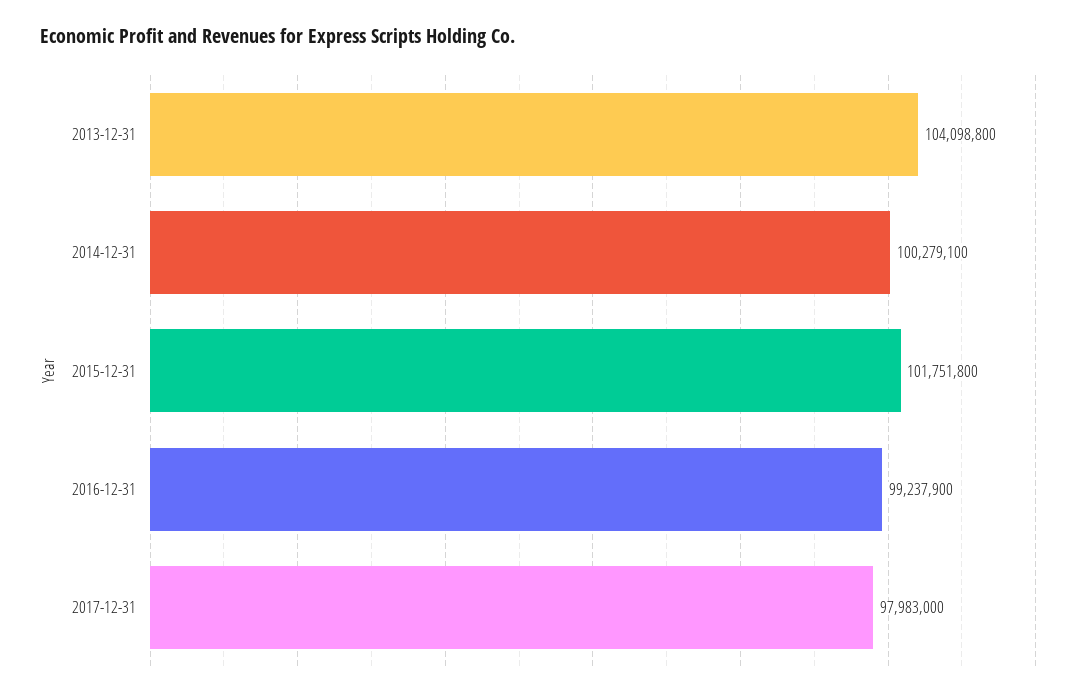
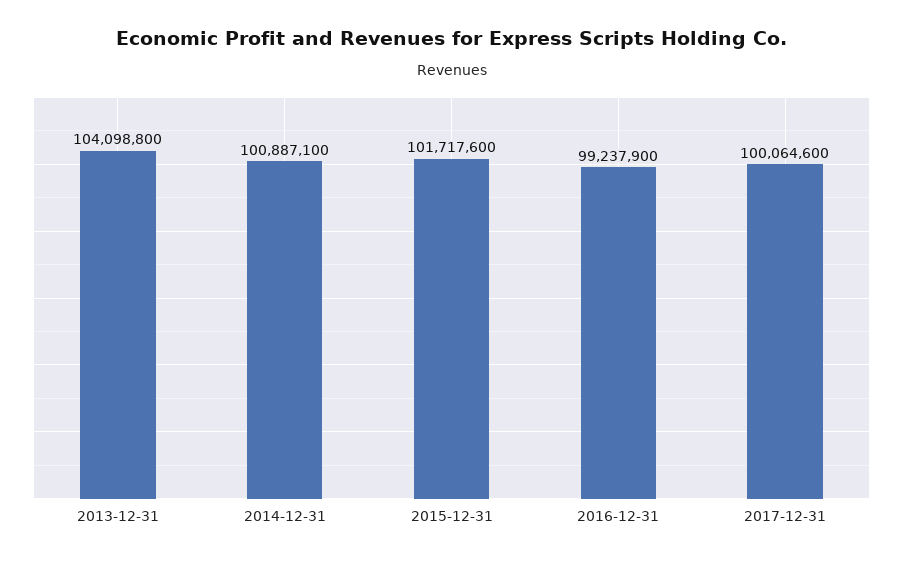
2014-12-31: 100279100 -> 100887100
2015-12-31: 101751800 -> 101717600
2017-12-31: 97983000 -> 100064600

